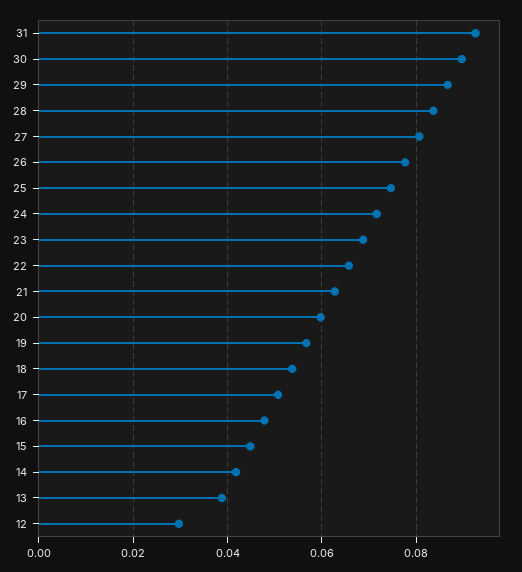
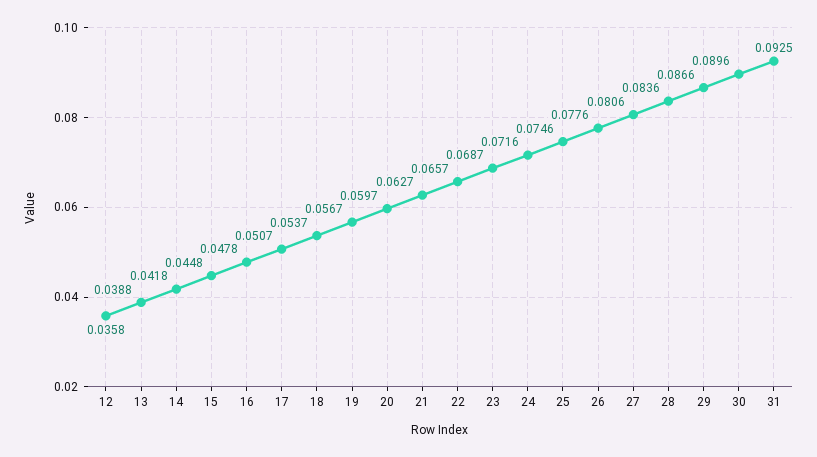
12: 0.03 -> 0.0358

